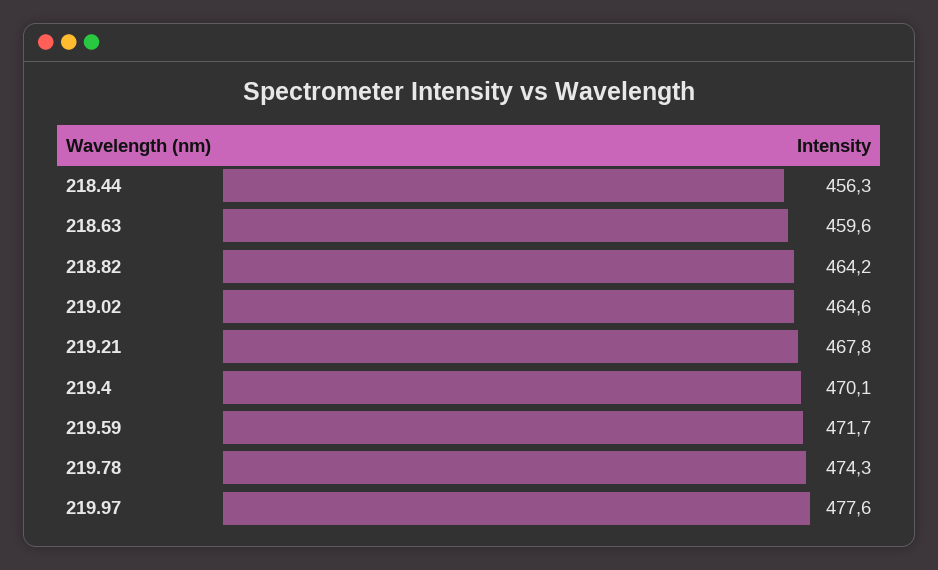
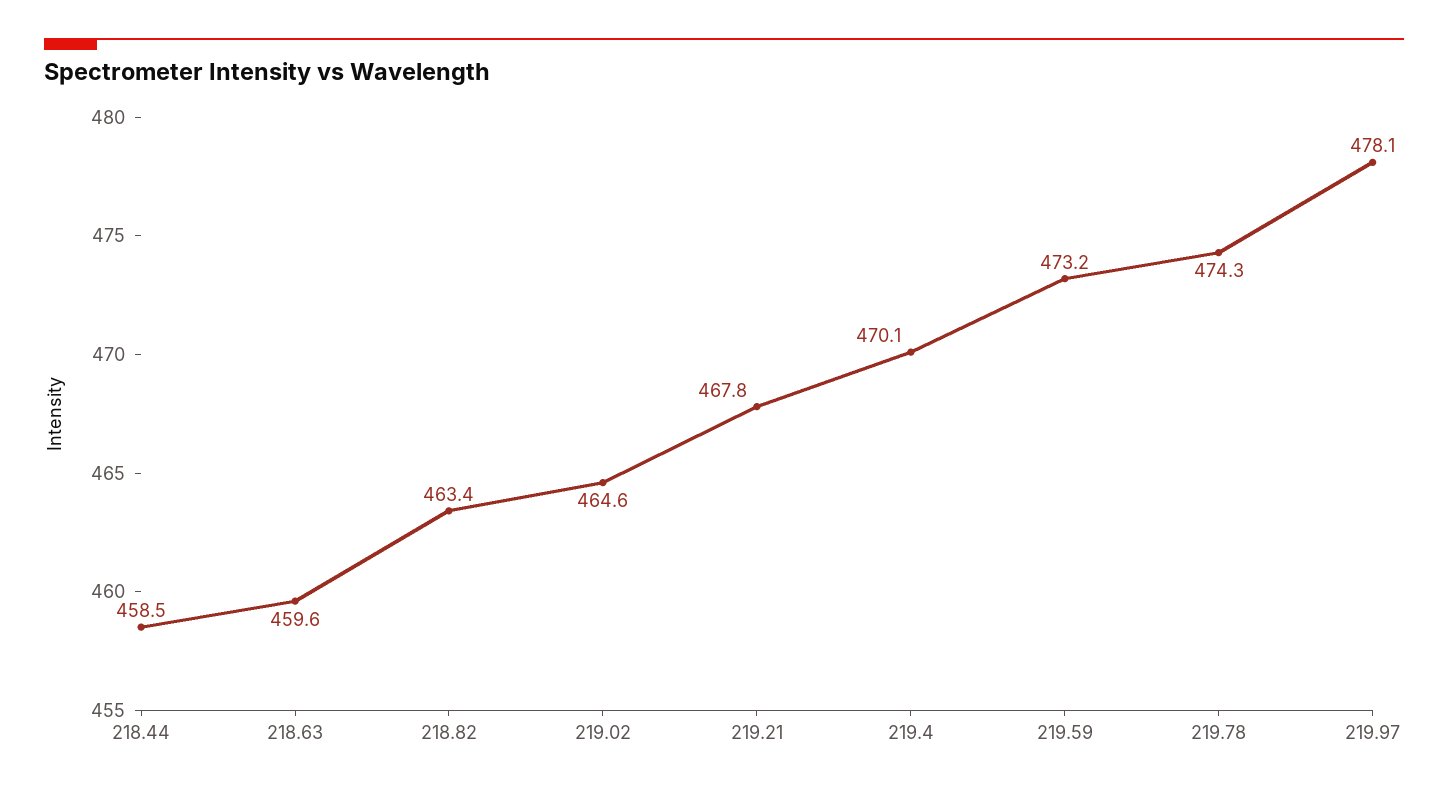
218.44: 456.3 -> 458.5
218.82: 464.2 -> 463.4
219.59: 471.7 -> 473.2
219.97: 477.6 -> 478.1

